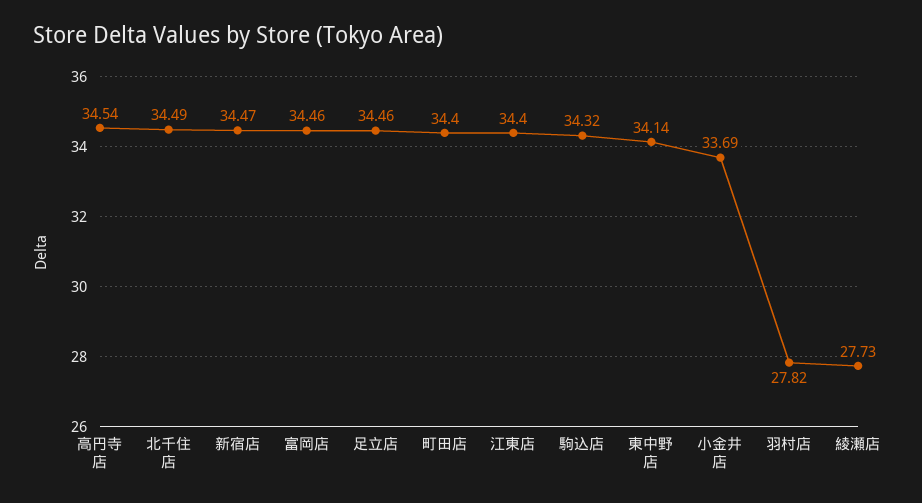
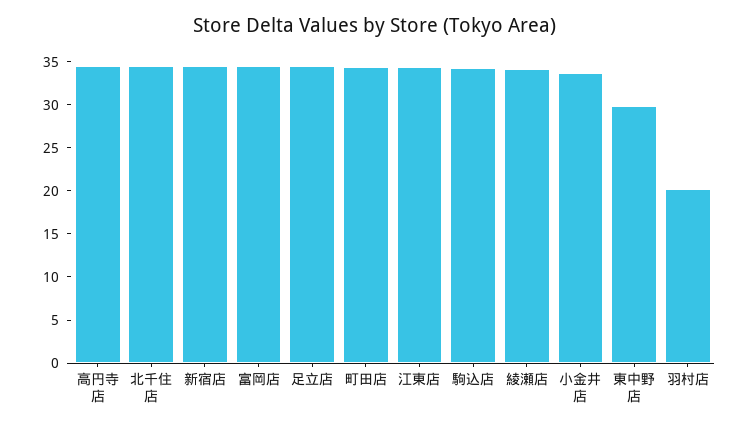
東中野店: 34.14 -> 30
羽村店: 27.82 -> 20
綾瀬店: 27.73 -> 34

